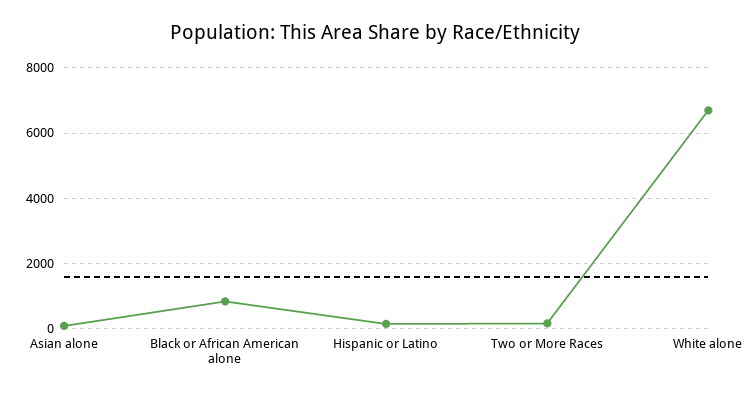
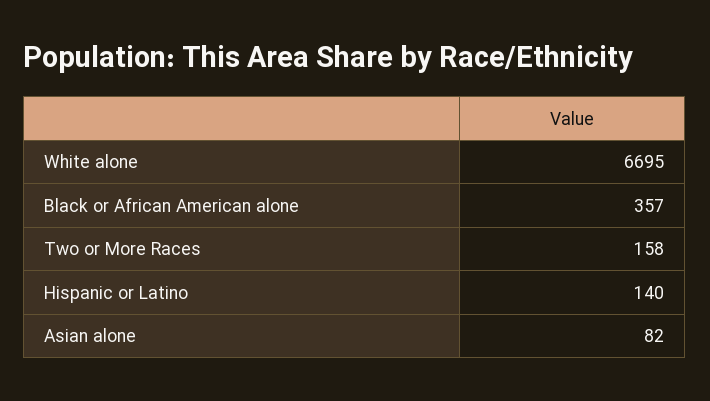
Black or African American alone: 800 -> 357

